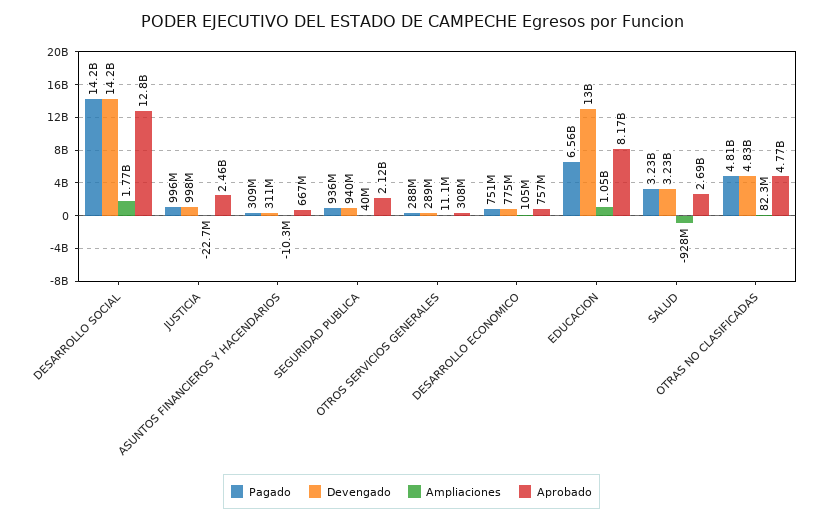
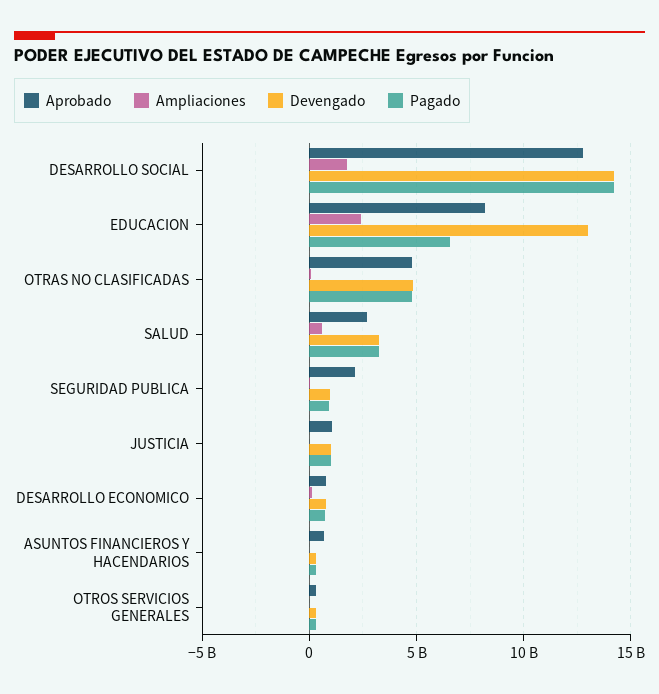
Aprobado, JUSTICIA: 2460000000 -> 1000000000
Ampliaciones, EDUCACION: 1050000000 -> 2500000000
Ampliaciones, SALUD: -928000000 -> 500000000

